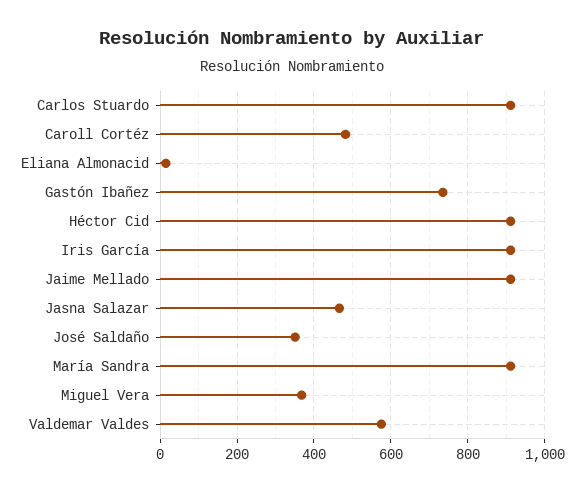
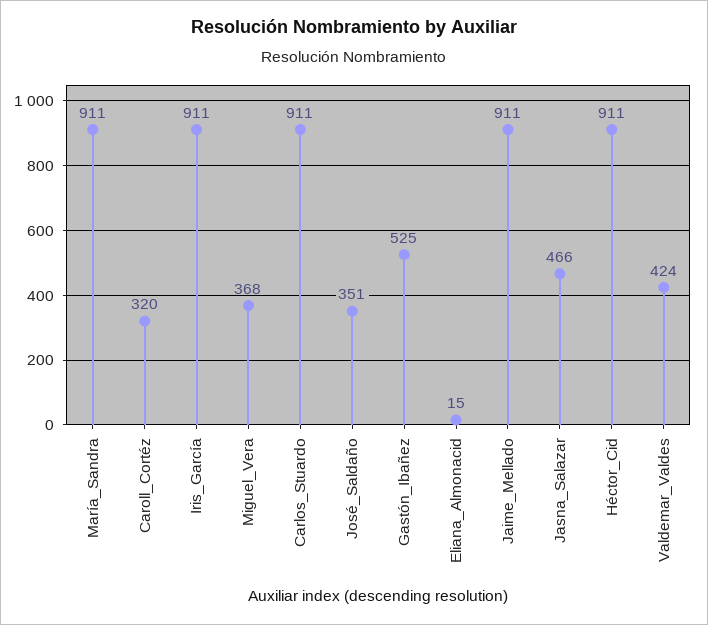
Caroll Cortéz: 480 -> 320
Gastón Ibañez: 740 -> 525
Valdemar Valdes: 580 -> 424

